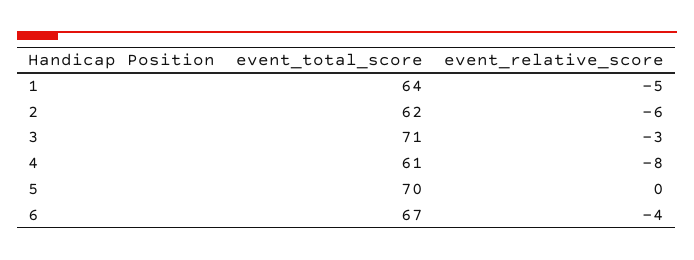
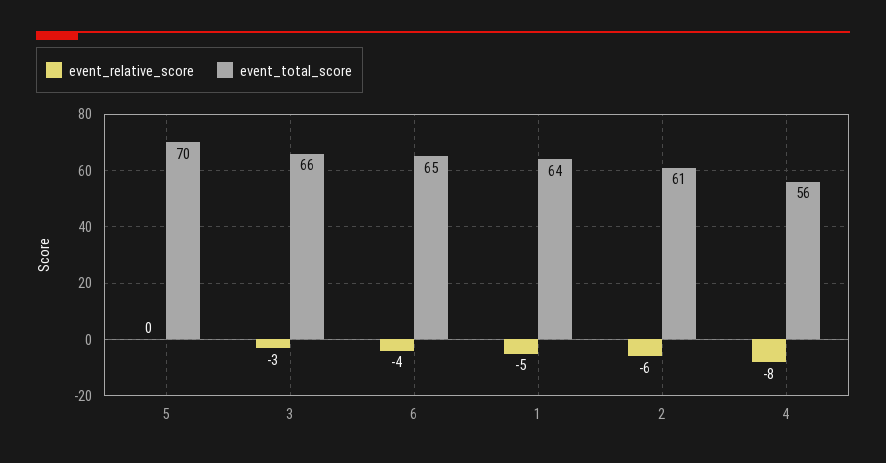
event_total_score, 2: 62 -> 61
event_total_score, 3: 71 -> 66
event_total_score, 4: 61 -> 56
event_total_score, 6: 67 -> 65

